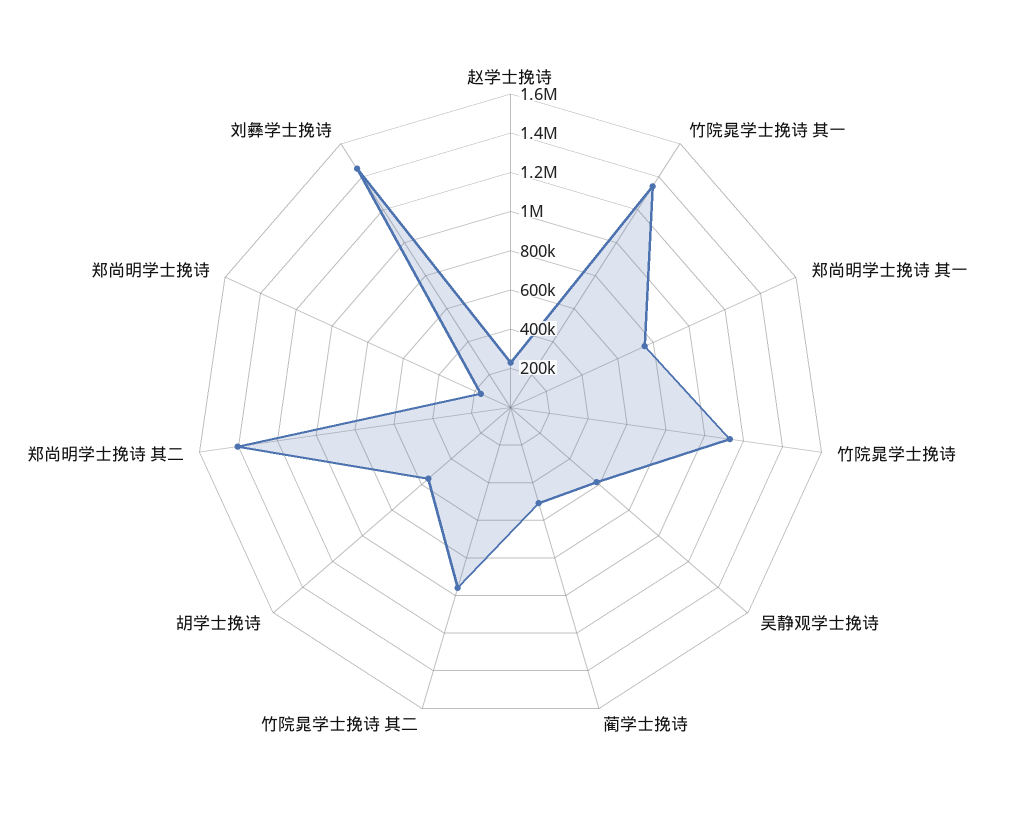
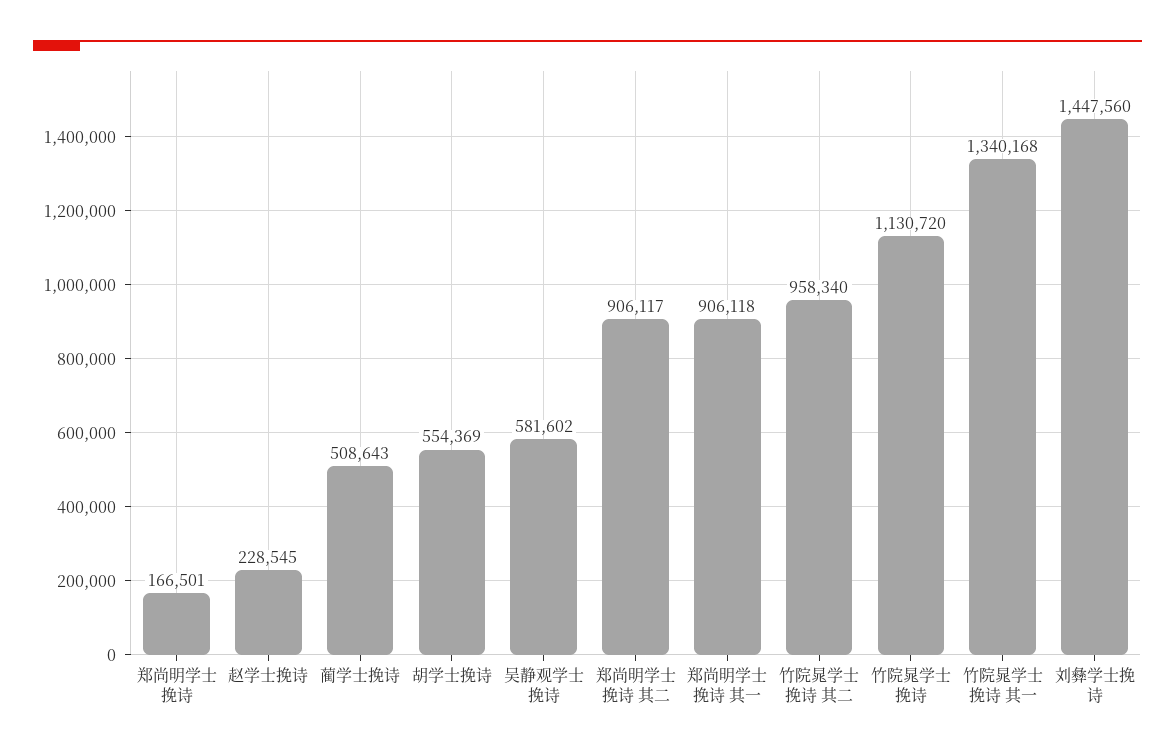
郑尚明学士挽诗 其一: 750000 -> 906118
郑尚明学士挽诗 其二: 1400000 -> 906117

